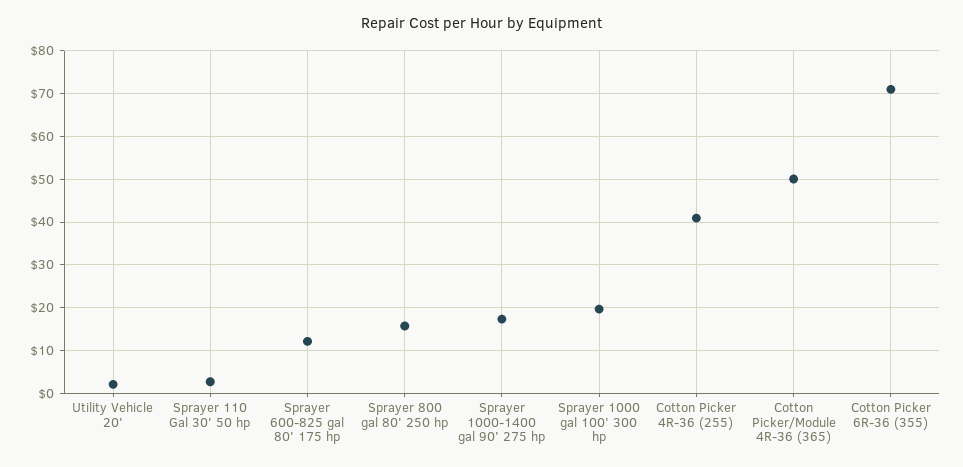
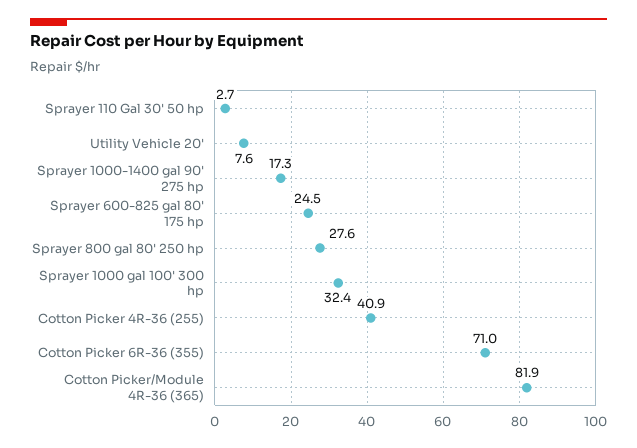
Utility Vehicle 20': 2 -> 7.6
Sprayer 600-825 gal 80' 175 hp: 12 -> 24.5
Sprayer 800 gal 80' 250 hp: 16 -> 27.6
Sprayer 1000 gal 100' 300 hp: 20 -> 32.4
Cotton Picker/Module 4R-36 (365): 50 -> 81.9

